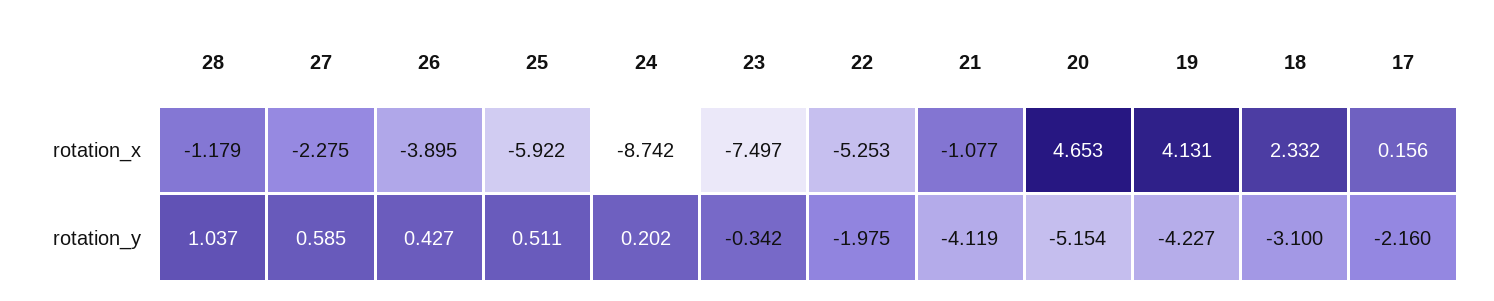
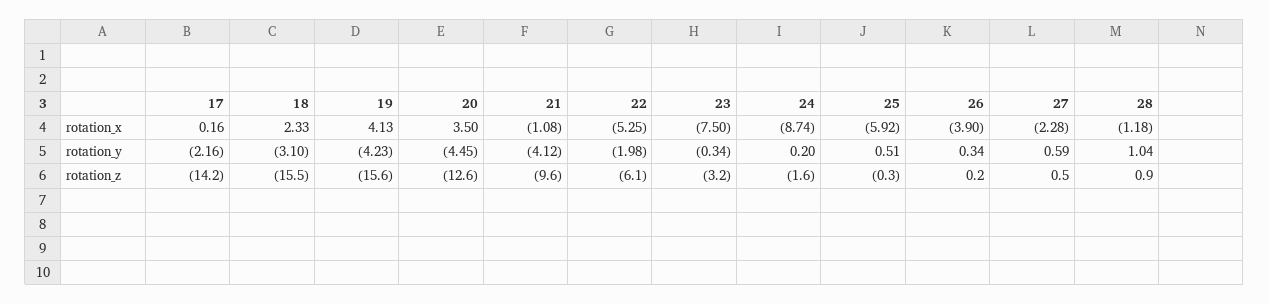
20, rotation_x: 4.653 -> 3.5
26, rotation_y: 0.427 -> 0.34
20, rotation_y: -5.154 -> -4.45
17, rotation_z: none -> -14.2
18, rotation_z: none -> -15.5
19, rotation_z: none -> -15.6
20, rotation_z: none -> -12.6
21, rotation_z: none -> -9.6
22, rotation_z: none -> -6.1
23, rotation_z: none -> -3.2
24, rotation_z: none -> -1.6
25, rotation_z: none -> -0.3
26, rotation_z: none -> 0.2
27, rotation_z: none -> 0.5
28, rotation_z: none -> 0.9

